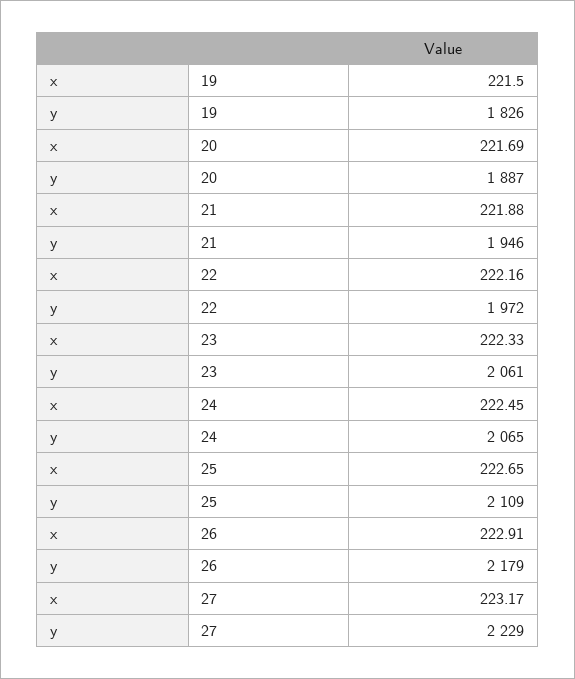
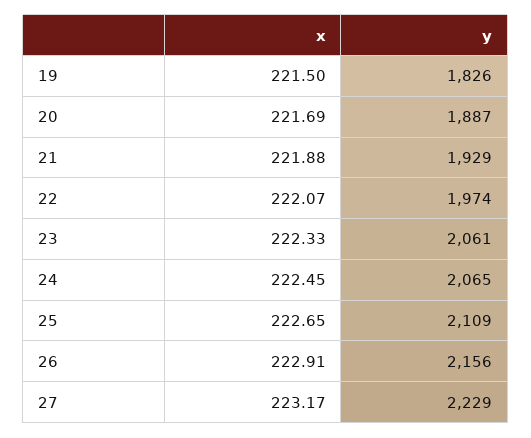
y, 21: 1946 -> 1929
x, 22: 222.16 -> 222.07
y, 22: 1972 -> 1974
y, 26: 2179 -> 2156

